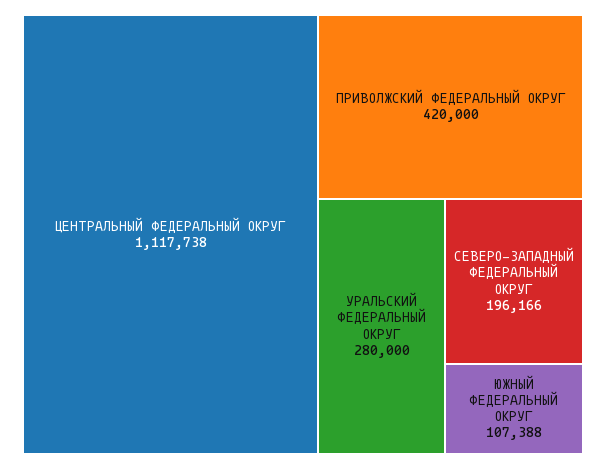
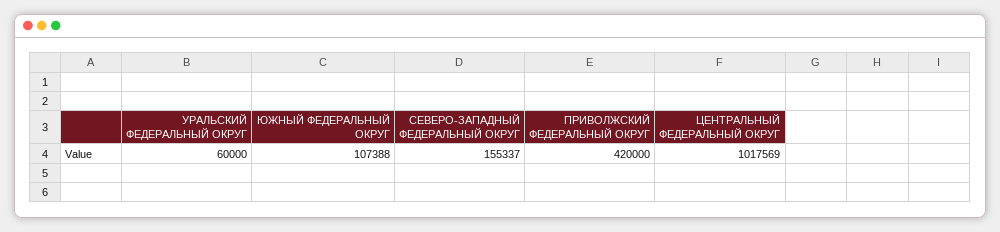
ЦЕНТРАЛЬНЫЙ ФЕДЕРАЛЬНЫЙ ОКРУГ: 1117738 -> 1017569
УРАЛЬСКИЙ ФЕДЕРАЛЬНЫЙ ОКРУГ: 280000 -> 60000
СЕВЕРО-ЗАПАДНЫЙ ФЕДЕРАЛЬНЫЙ ОКРУГ: 196166 -> 155337

